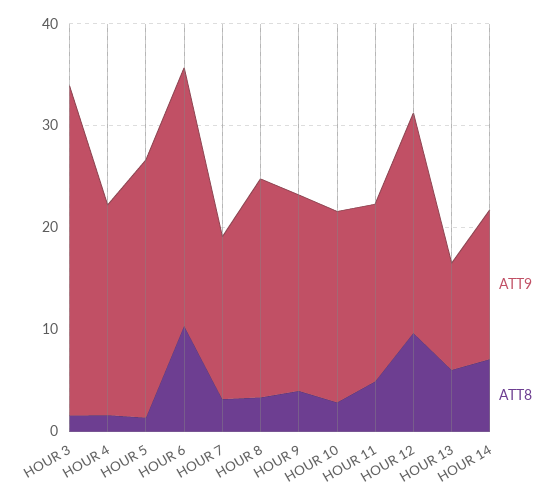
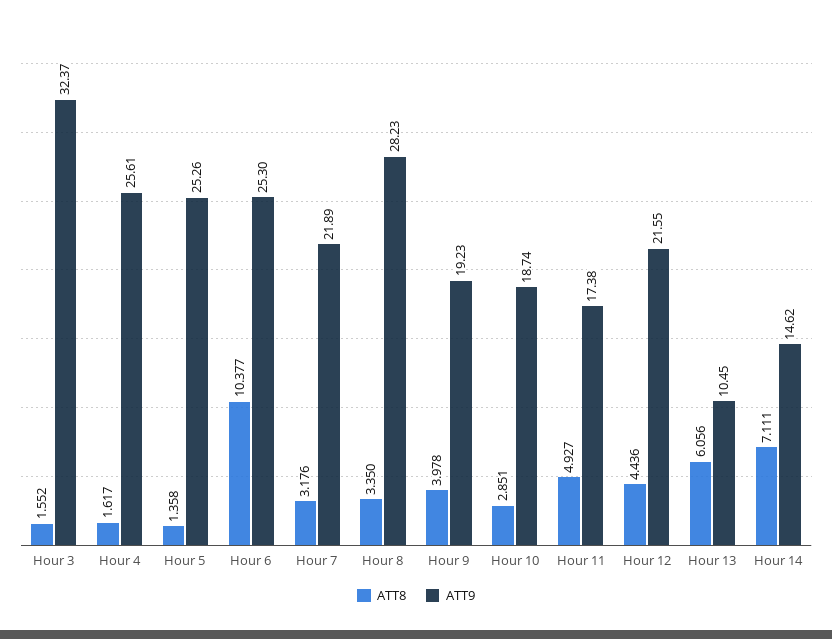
ATT9, HOUR 4: 20 -> 25.61
ATT9, HOUR 7: 16 -> 21.89
ATT9, HOUR 8: 22 -> 28.23
ATT8, HOUR 12: 10 -> 4.436

